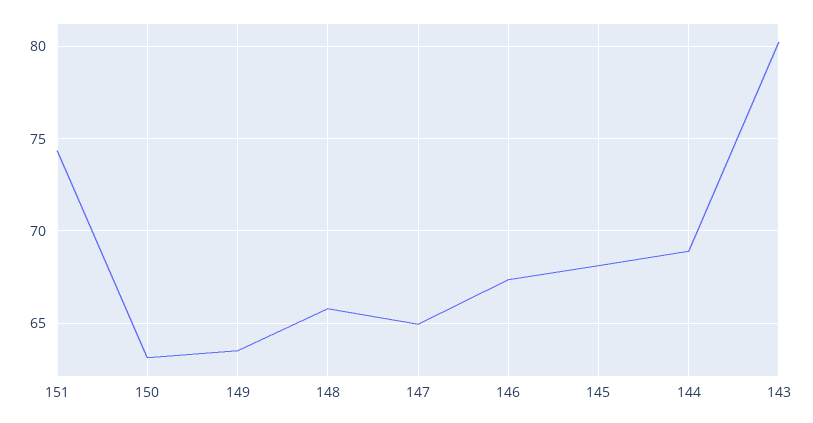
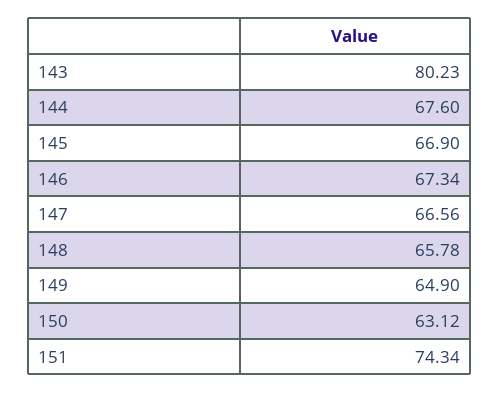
149: 63.5 -> 64.9
147: 65 -> 66.56
145: 68 -> 66.9
144: 69 -> 67.6

